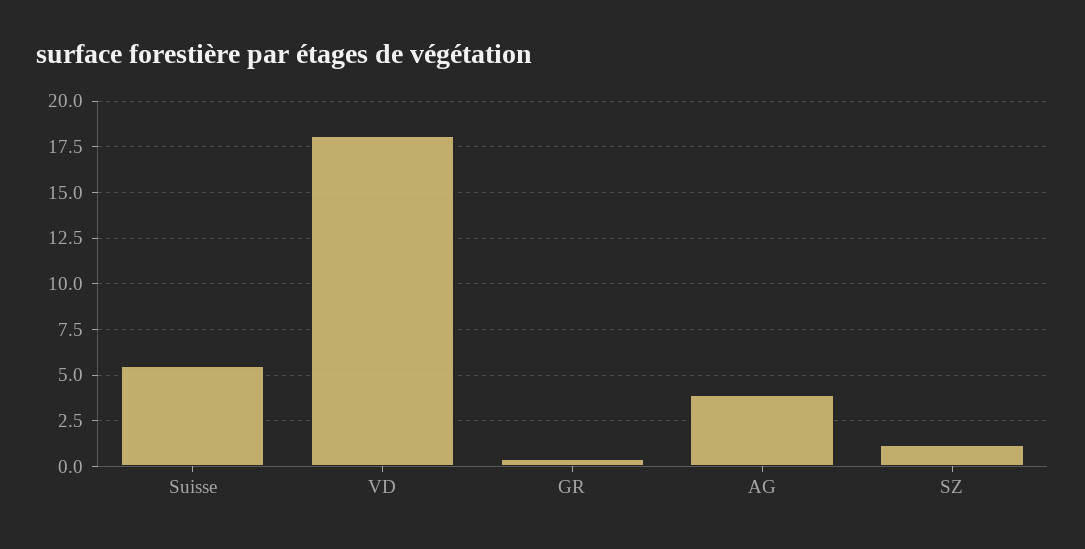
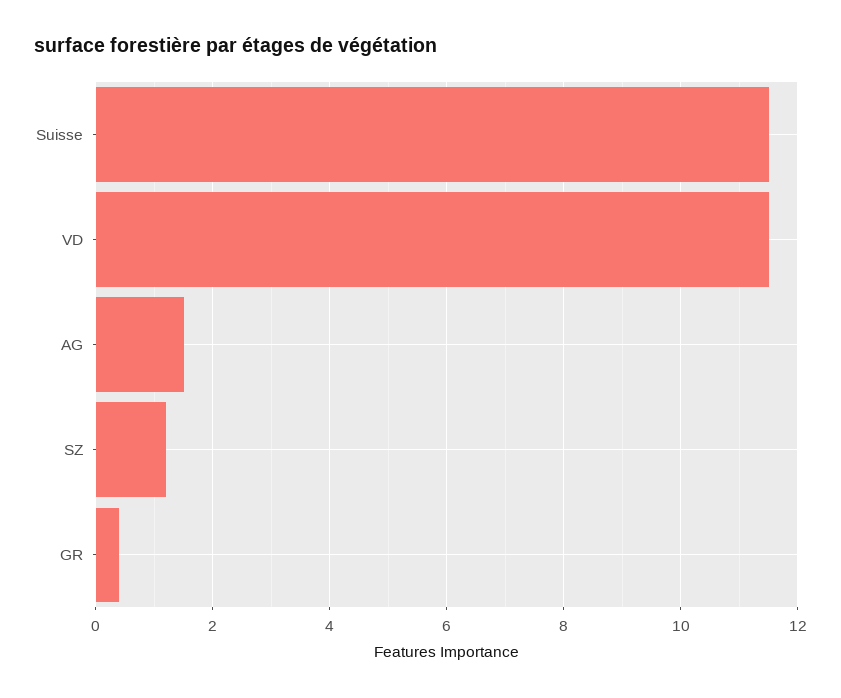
Suisse: 5.5 -> 11.5
VD: 18 -> 11.5
AG: 4 -> 1.5

